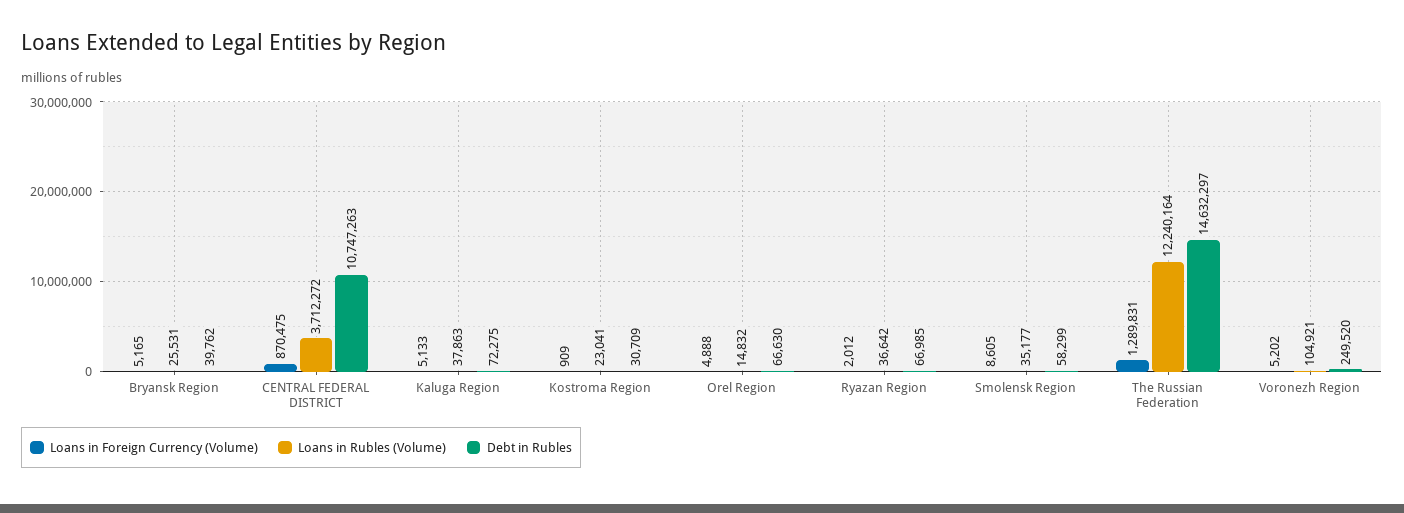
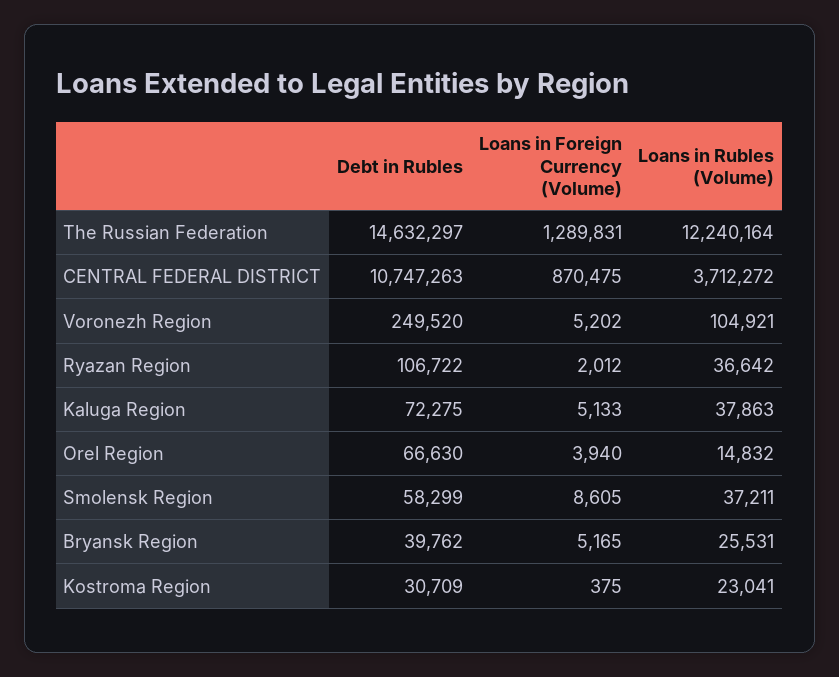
Loans in Foreign Currency (Volume), Kostroma Region: 909 -> 375
Loans in Foreign Currency (Volume), Orel Region: 4888 -> 3940
Debt in Rubles, Ryazan Region: 66985 -> 106722
Loans in Rubles (Volume), Smolensk Region: 35177 -> 37211

